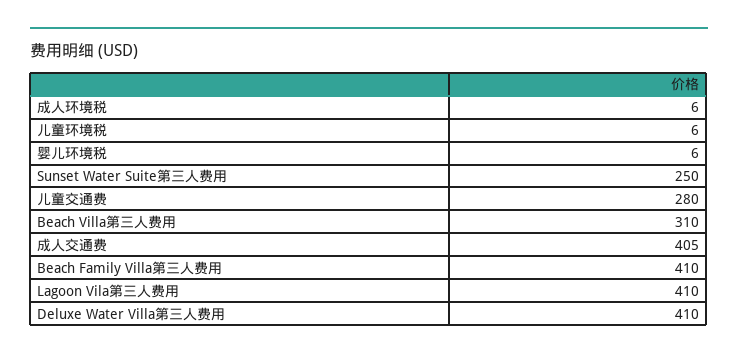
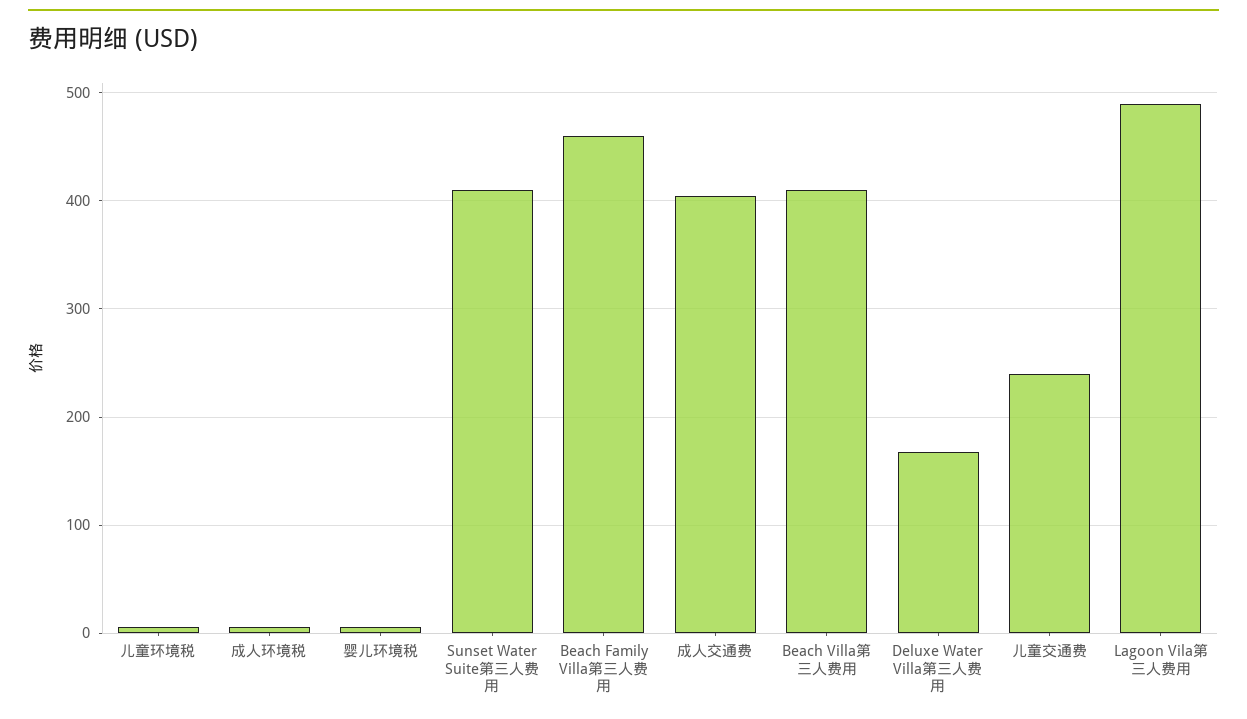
Sunset Water Suite第三人费用: 250 -> 410
儿童交通费: 280 -> 240
Beach Villa第三人费用: 310 -> 410
Beach Family Villa第三人费用: 410 -> 460
Lagoon Vila第三人费用: 410 -> 490
Deluxe Water Villa第三人费用: 410 -> 170

